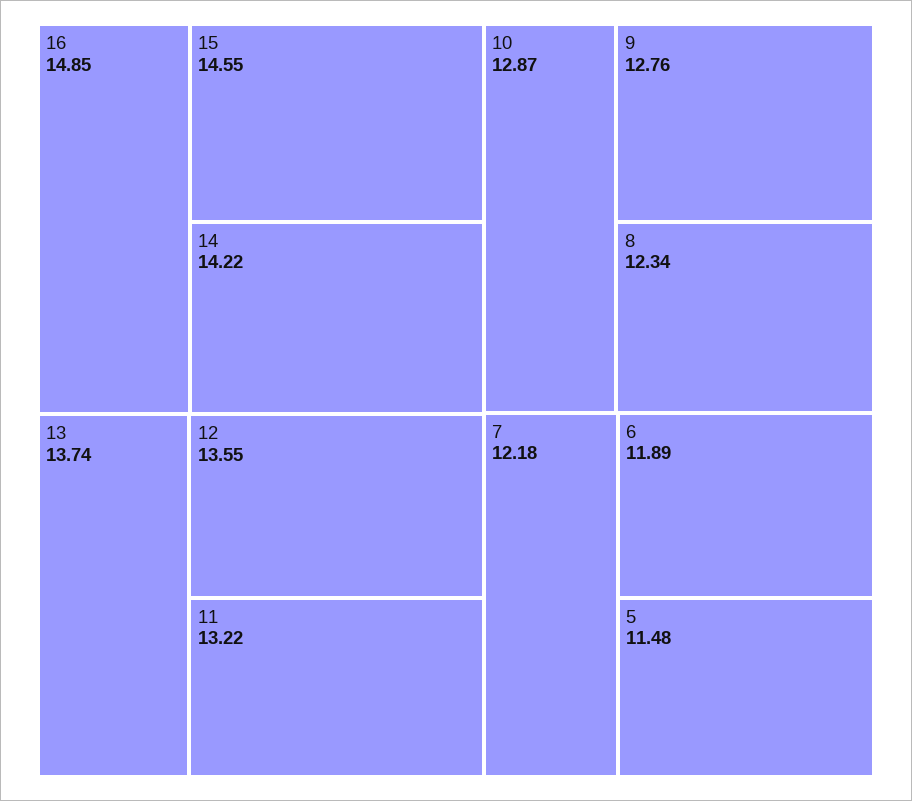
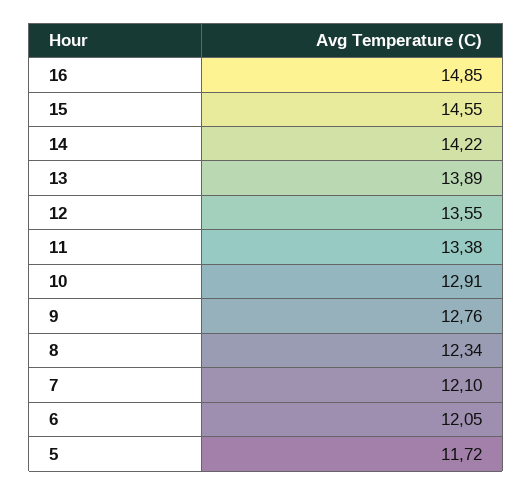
13: 13.74 -> 13.89
11: 13.22 -> 13.38
10: 12.87 -> 12.91
7: 12.18 -> 12.1
6: 11.89 -> 12.05
5: 11.48 -> 11.72

